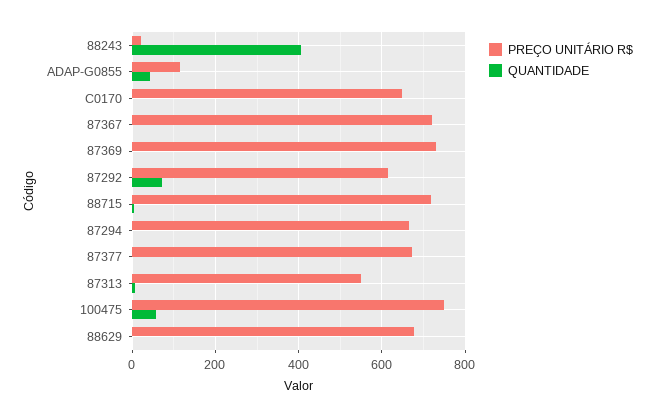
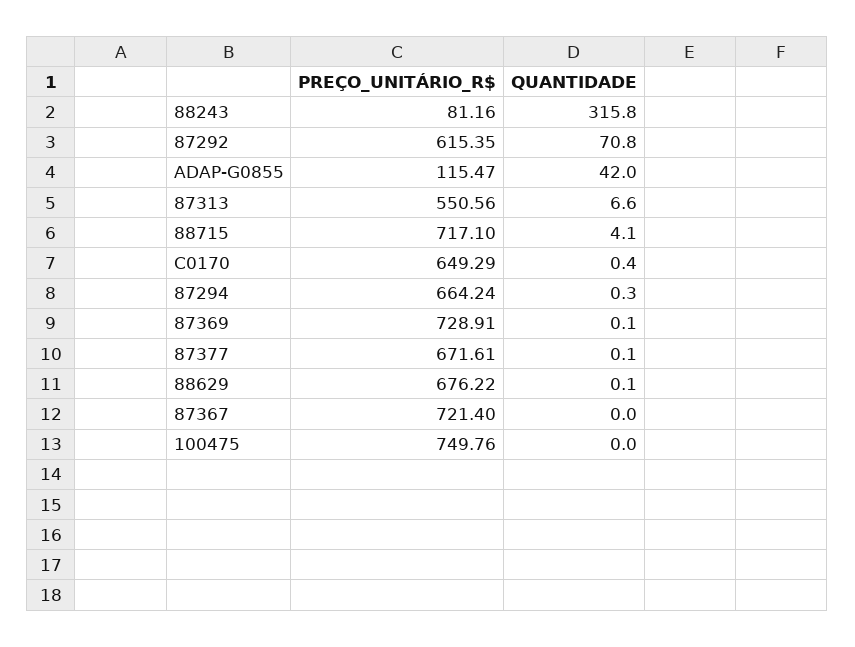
PREÇO UNITÁRIO R$, 88243: 20 -> 81.16
QUANTIDADE, 88243: 400 -> 315.8
QUANTIDADE, 100475: 60 -> 0

